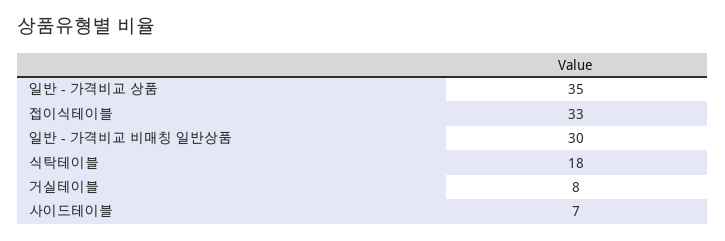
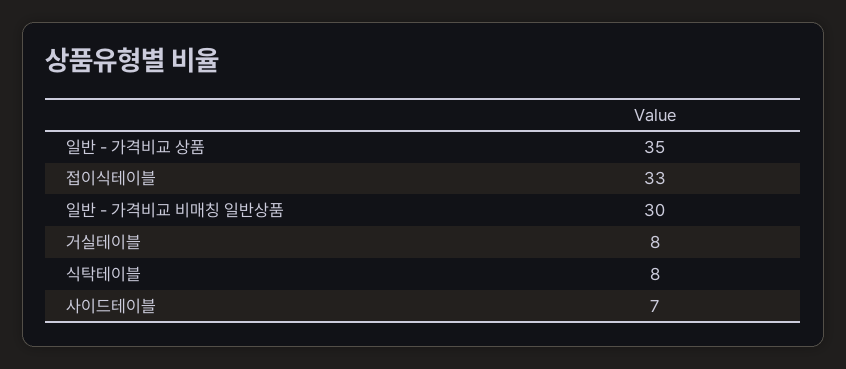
식탁테이블: 18 -> 8

